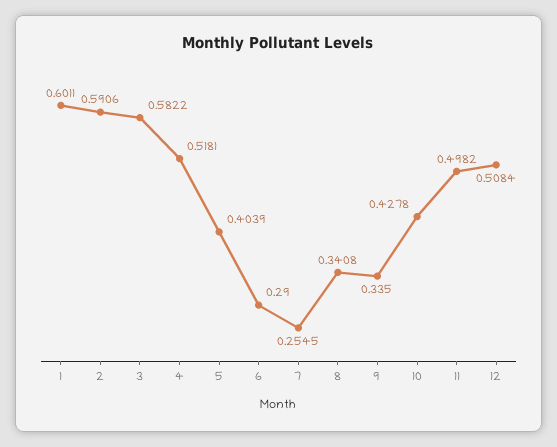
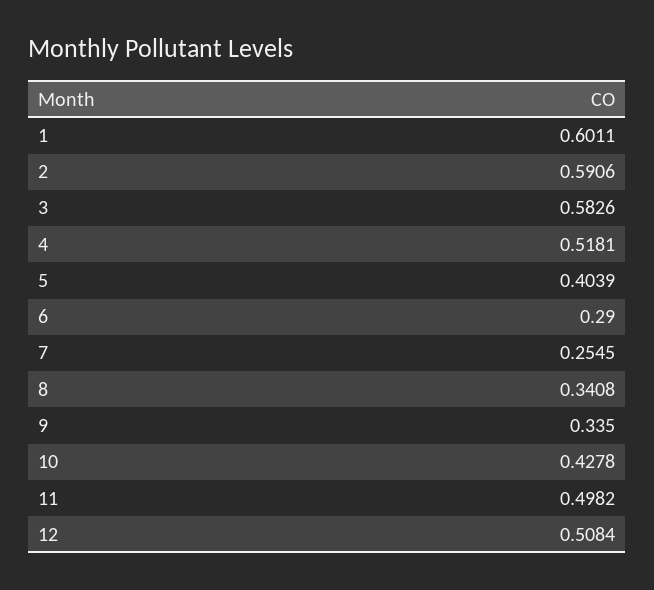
3: 0.5822 -> 0.5826

